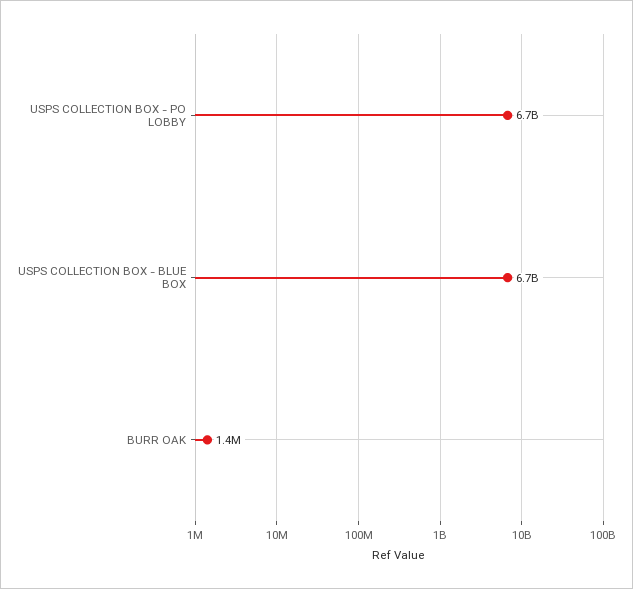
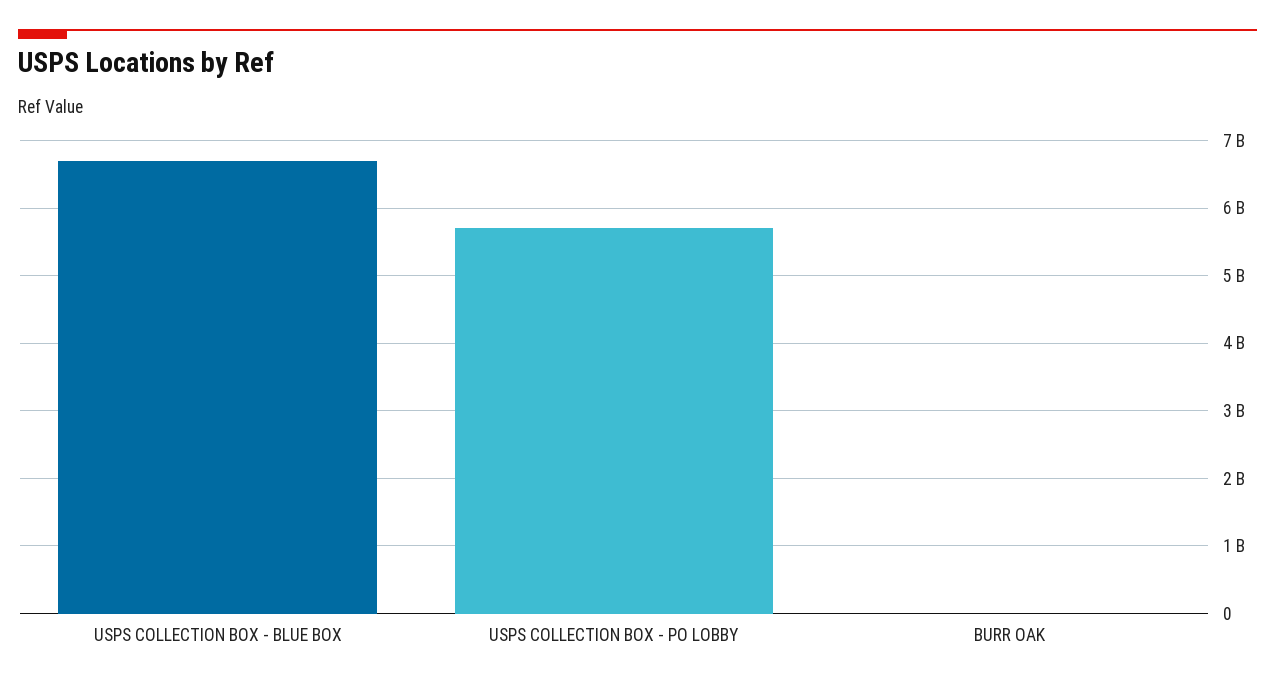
USPS COLLECTION BOX - PO LOBBY: 6700000000 -> 5700000000

